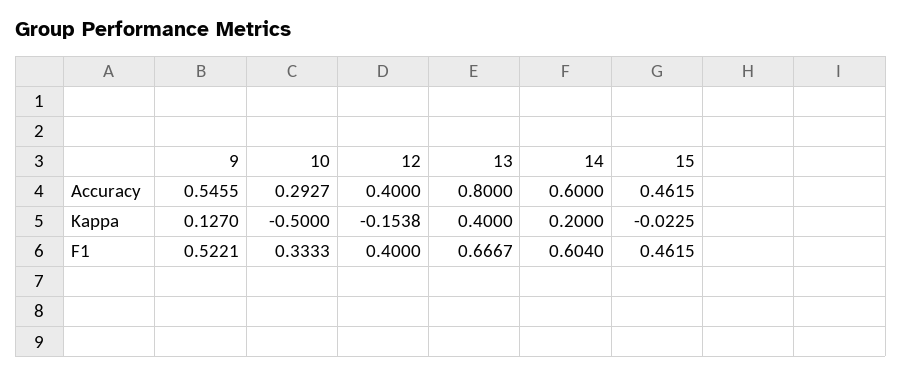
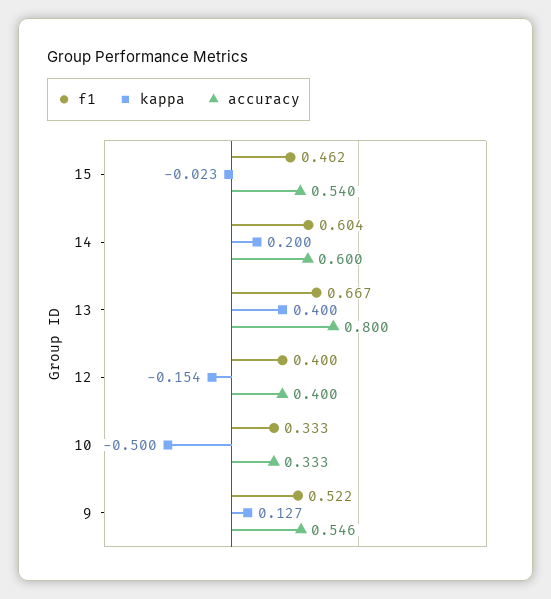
Accuracy, 10: 0.2927 -> 0.333
Accuracy, 15: 0.4615 -> 0.54

